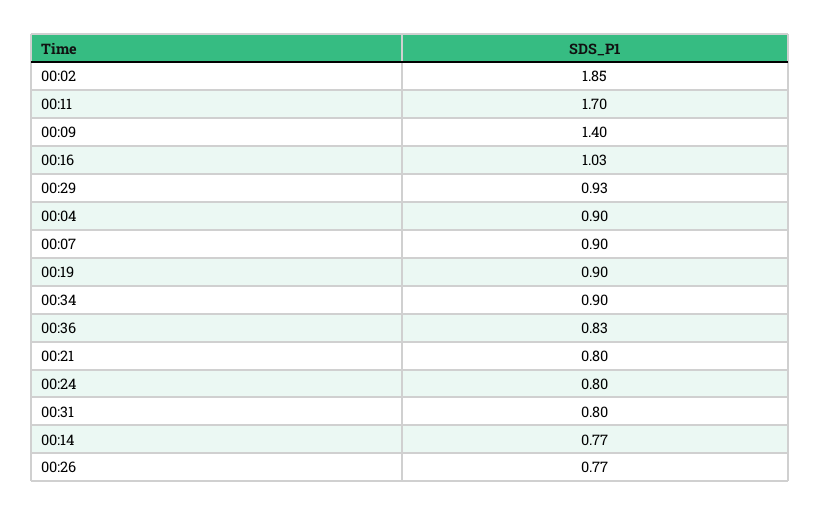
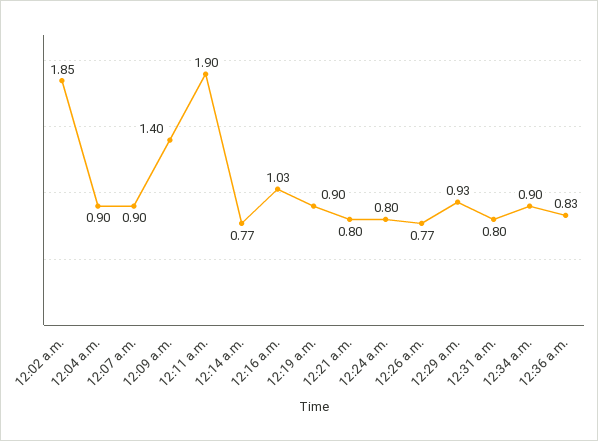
00:11: 1.7 -> 1.9

